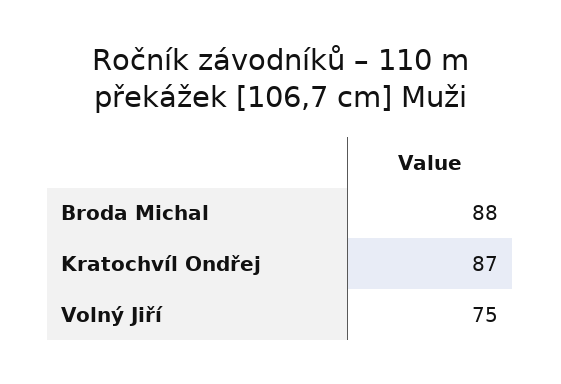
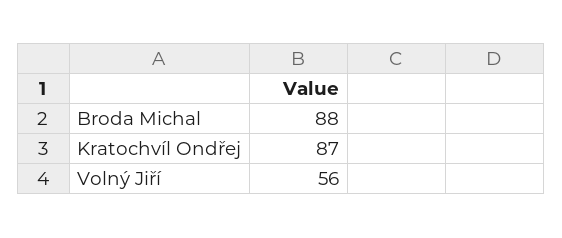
Volný Jiří: 75 -> 56

